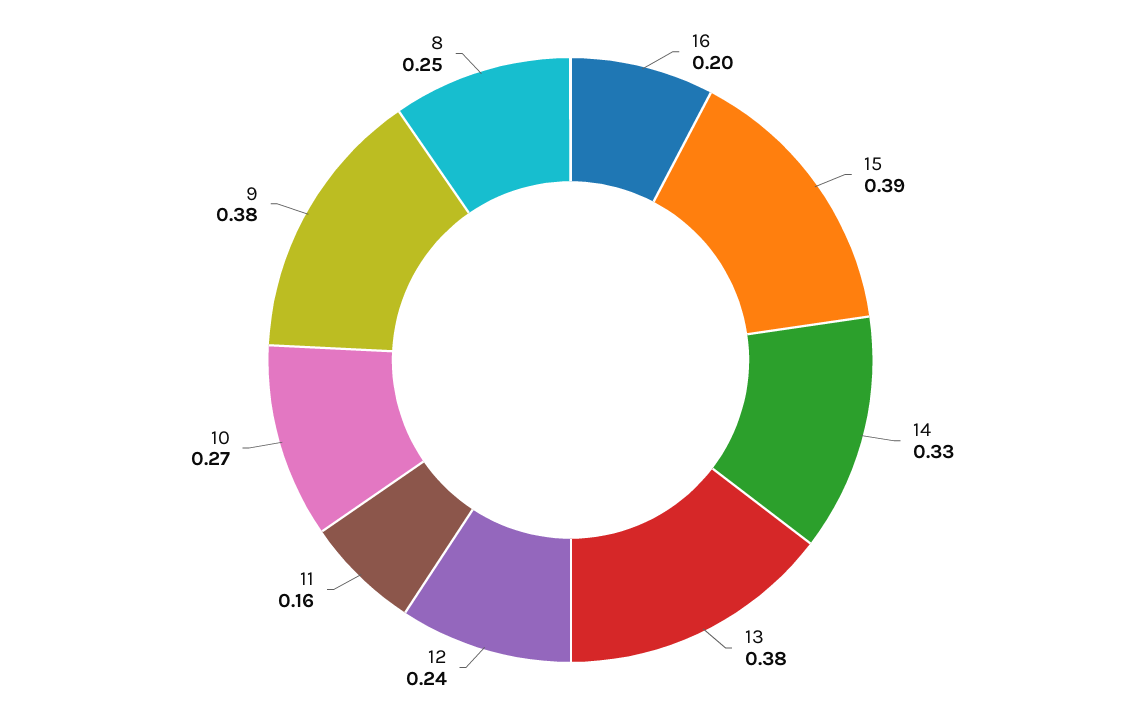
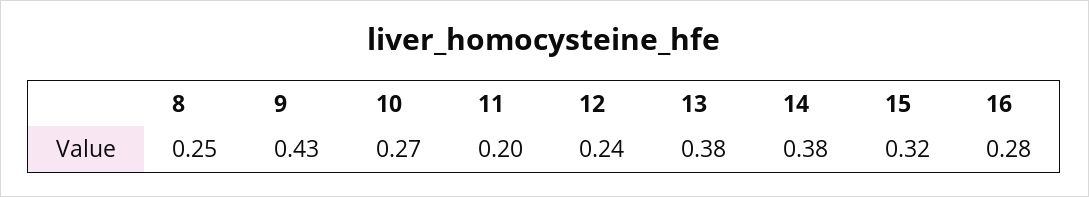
16: 0.2 -> 0.28
15: 0.39 -> 0.32
14: 0.33 -> 0.38
11: 0.16 -> 0.2
9: 0.38 -> 0.43

